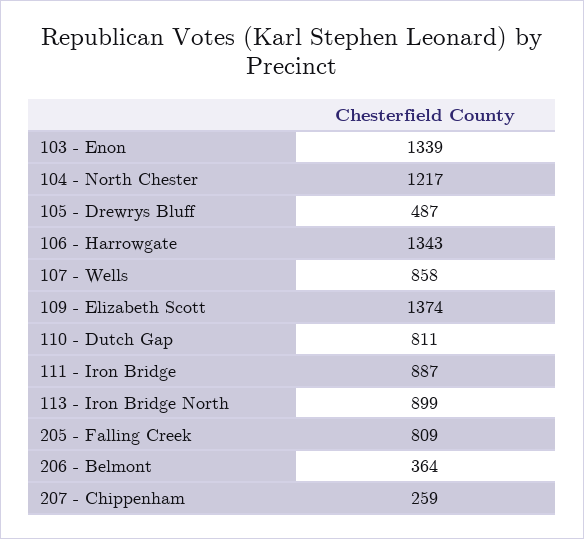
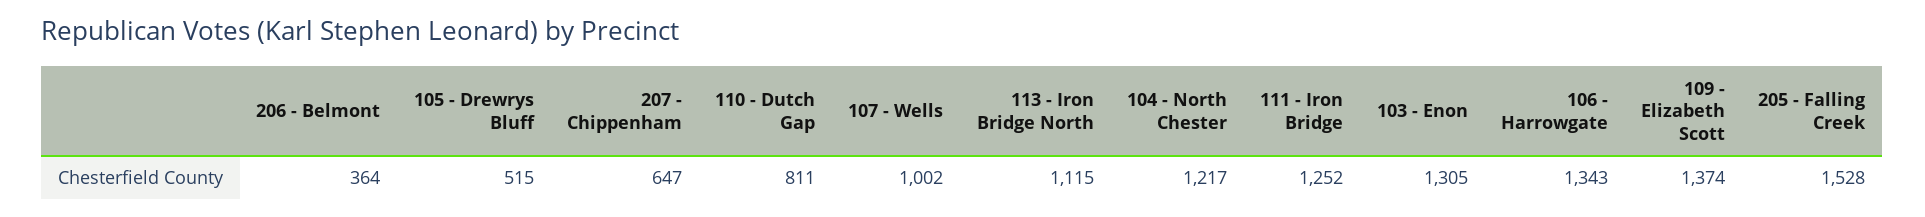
103 - Enon: 1339 -> 1305
105 - Drewrys Bluff: 487 -> 515
107 - Wells: 858 -> 1002
111 - Iron Bridge: 887 -> 1252
113 - Iron Bridge North: 899 -> 1115
205 - Falling Creek: 809 -> 1528
207 - Chippenham: 259 -> 647

